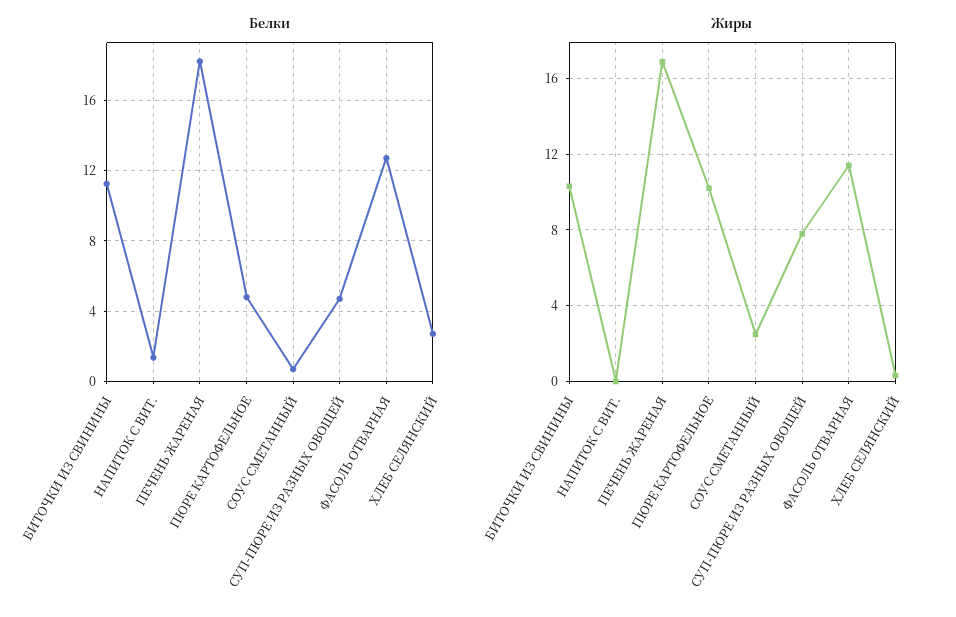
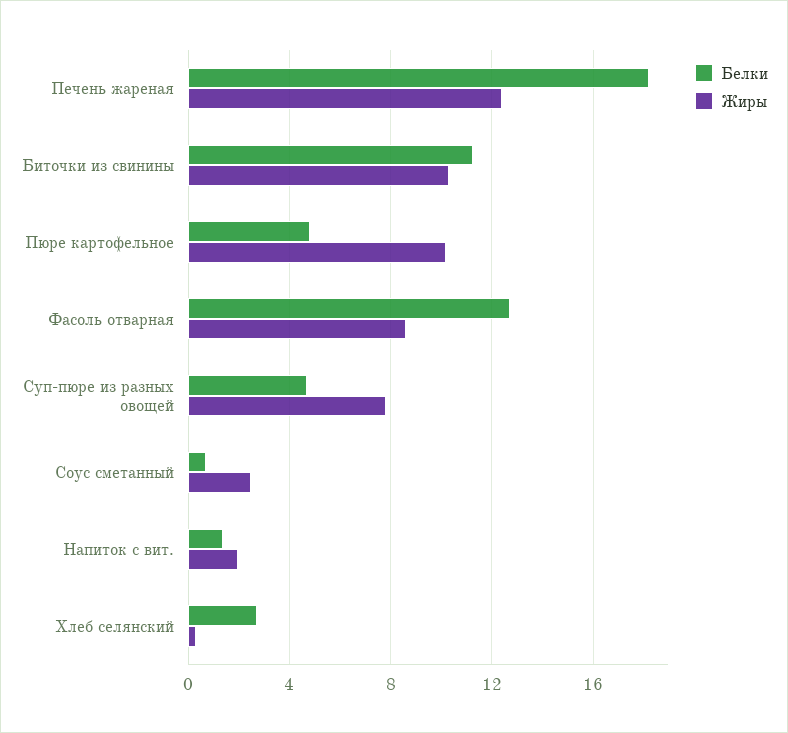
Жиры, НАПИТОК С ВИТ.: 0 -> 2
Жиры, ПЕЧЕНЬ ЖАРЕНАЯ: 17 -> 12.5
Жиры, ФАСОЛЬ ОТВАРНАЯ: 11.5 -> 8.5

